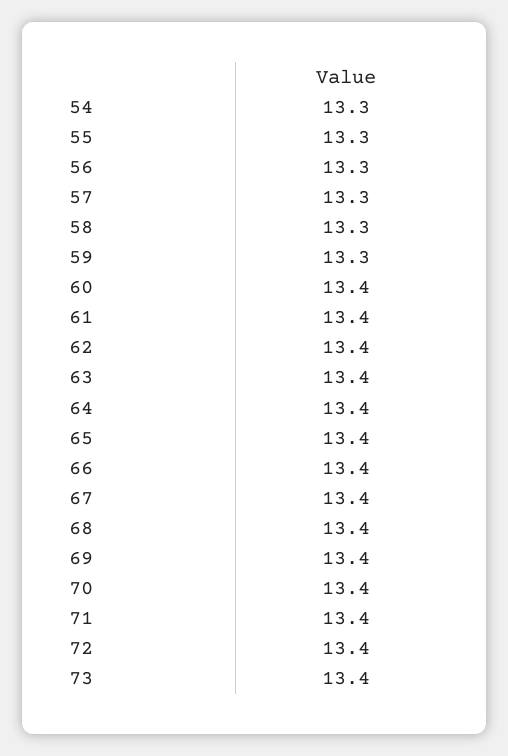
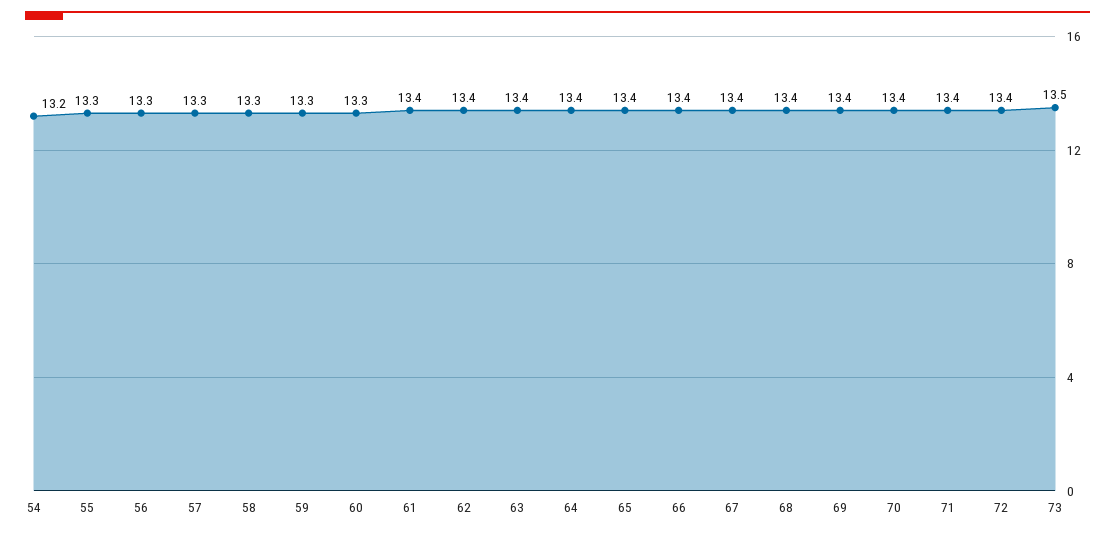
54: 13.3 -> 13.2
60: 13.4 -> 13.3
73: 13.4 -> 13.5

